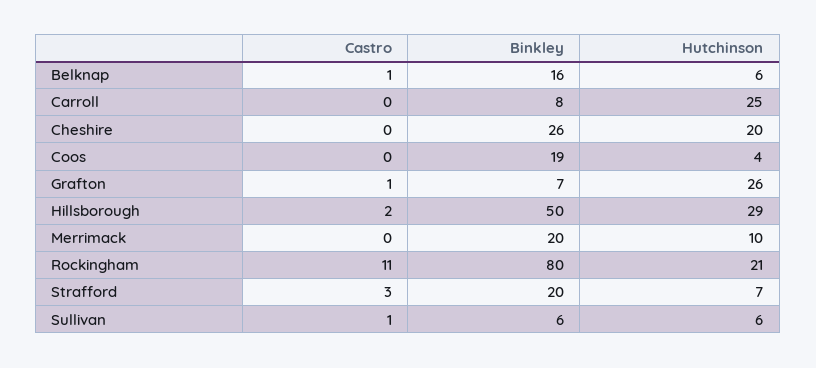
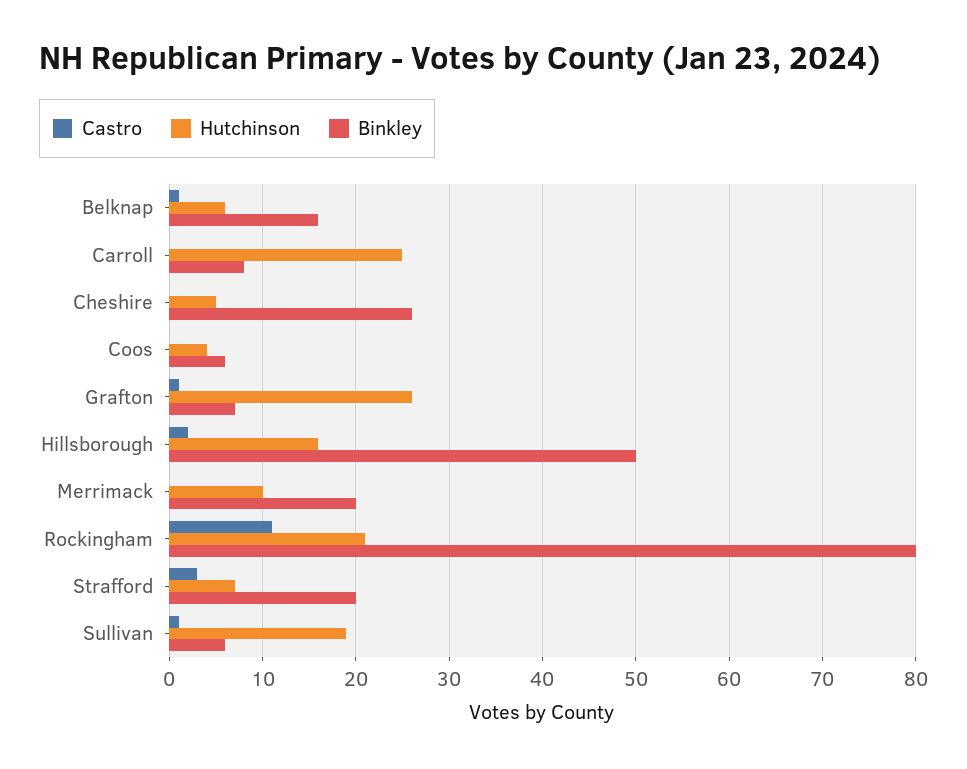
Hutchinson, Cheshire: 20 -> 5
Binkley, Coos: 19 -> 6
Hutchinson, Hillsborough: 29 -> 16
Hutchinson, Sullivan: 6 -> 19

